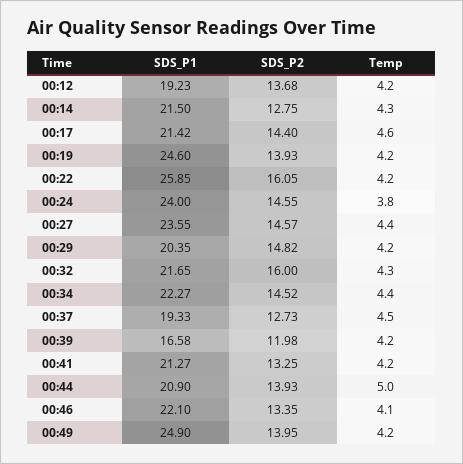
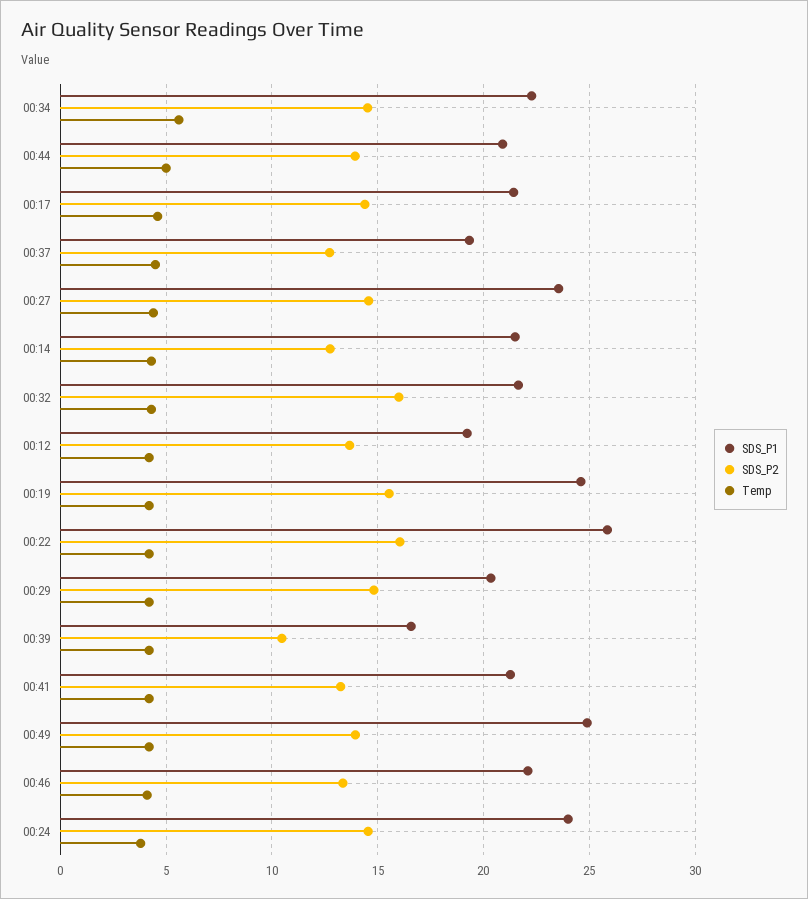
SDS_P2, 00:19: 13.93 -> 15.5
Temp, 00:34: 4.4 -> 5.5
SDS_P2, 00:39: 11.98 -> 10.5

